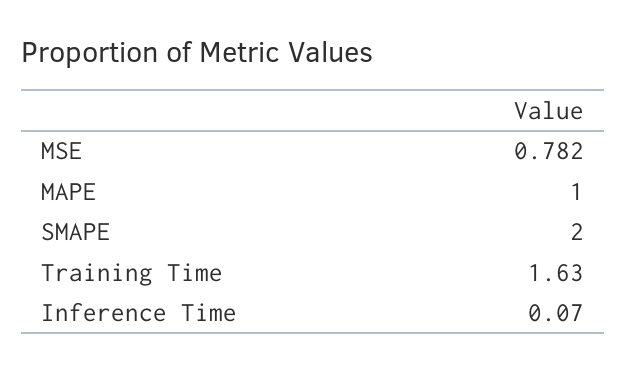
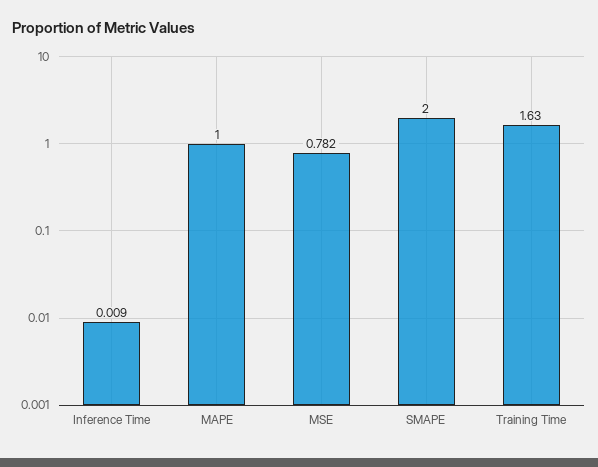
Inference Time: 0.07 -> 0.009

